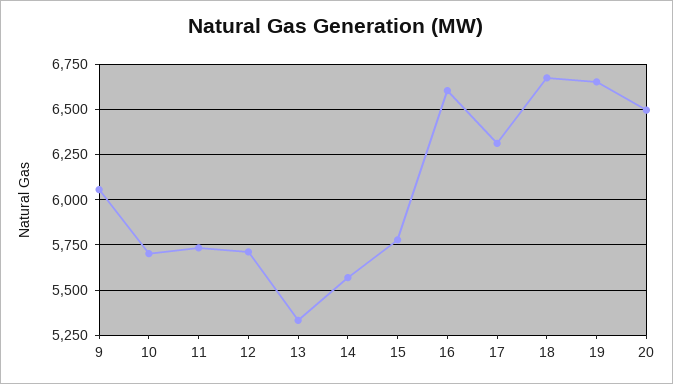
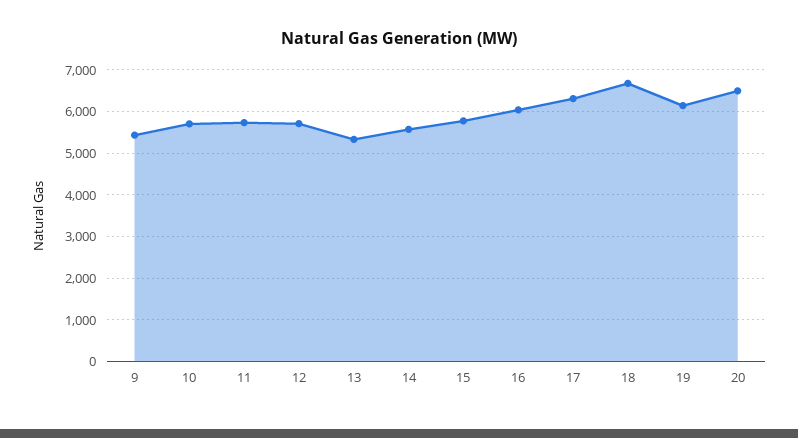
9: 6050 -> 5400
16: 6600 -> 6000
19: 6650 -> 6200

